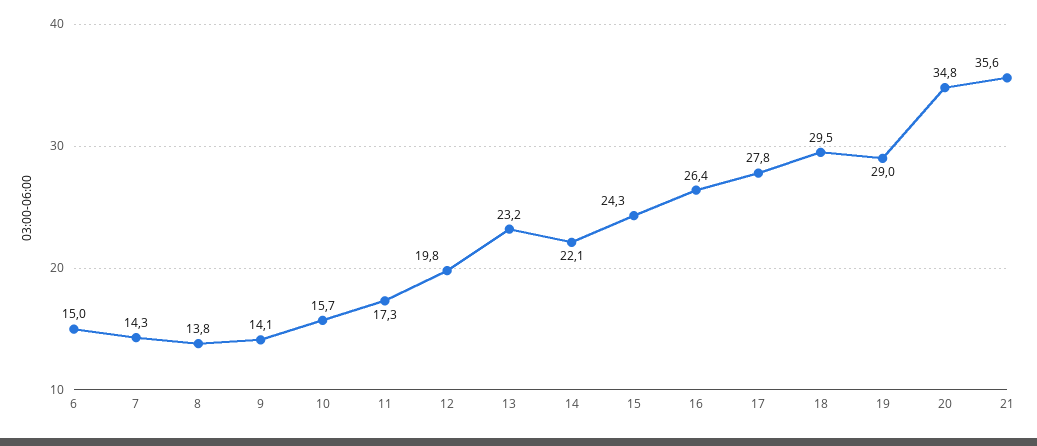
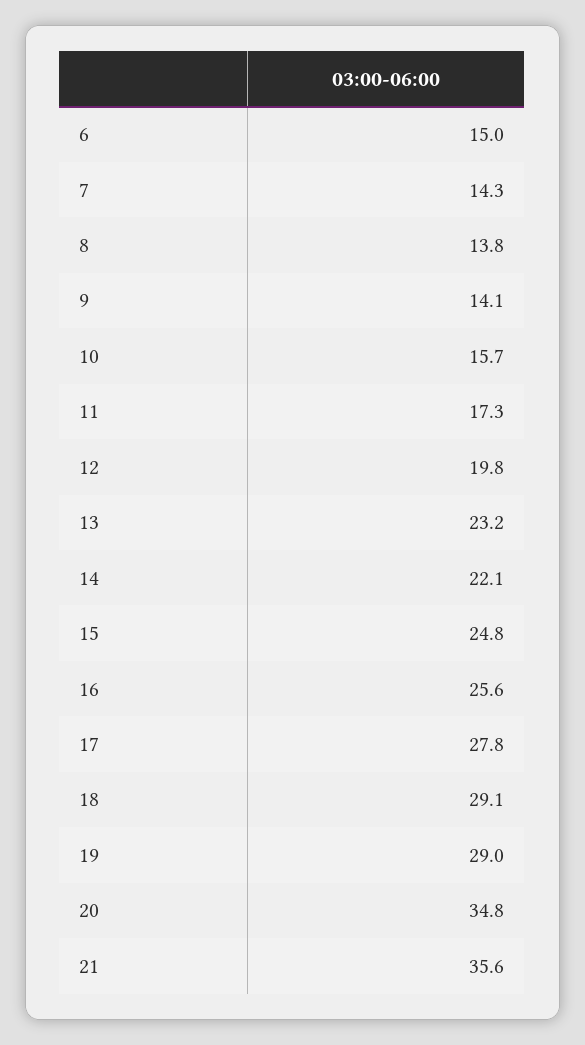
15: 24.3 -> 24.8
16: 26.4 -> 25.6
18: 29.5 -> 29.1

